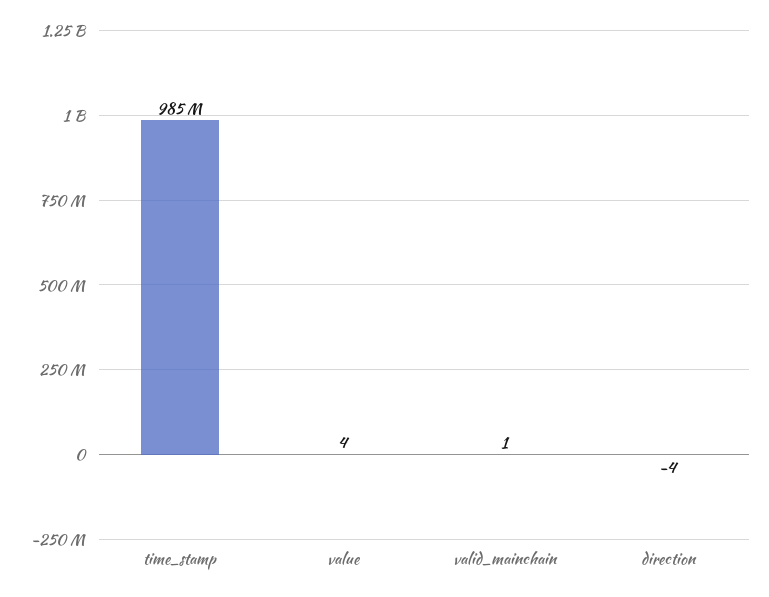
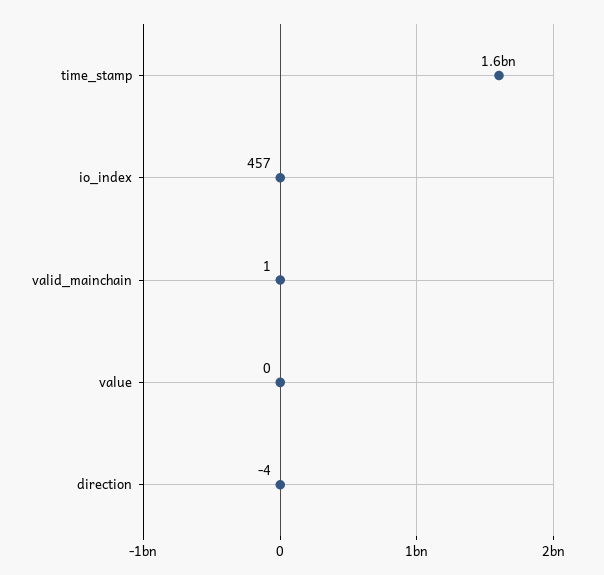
time_stamp: 985000000 -> 1600000000
value: 4 -> 0
io_index: none -> 457

